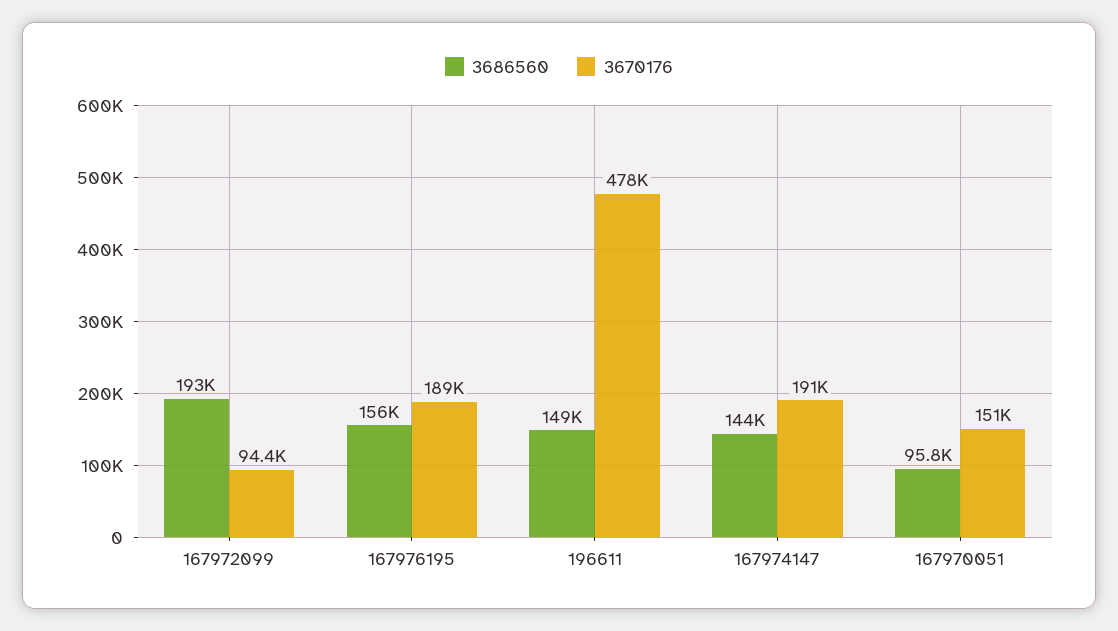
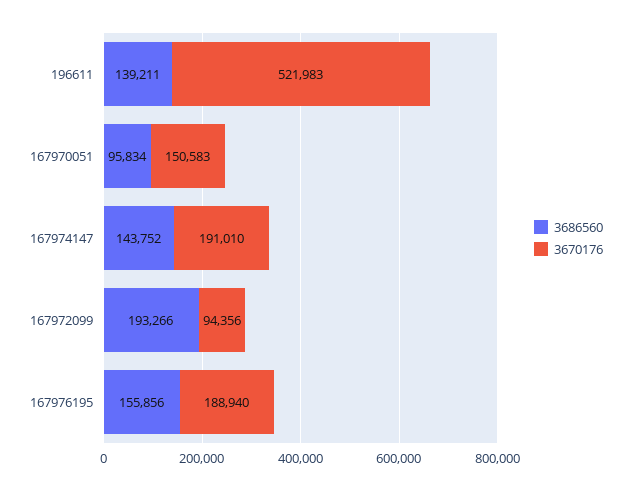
3686560, 196611: 149000 -> 139211
3670176, 196611: 478000 -> 521983

